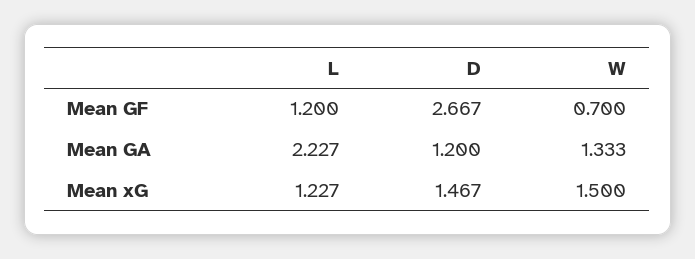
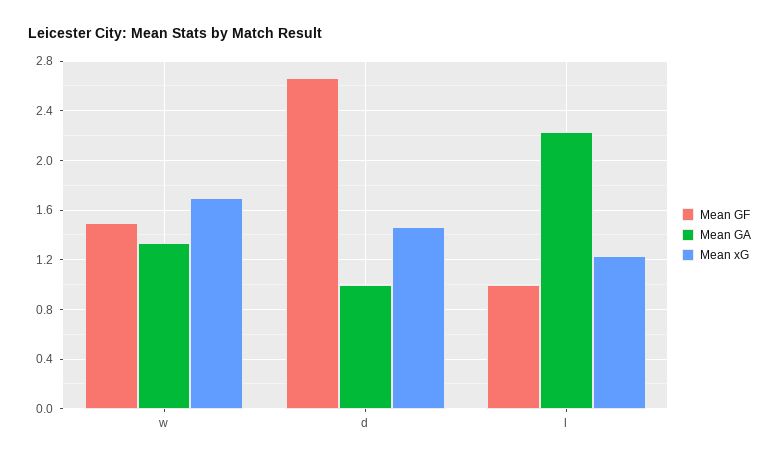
Mean GF, L: 1.2 -> 1
Mean GF, W: 0.7 -> 1.5
Mean GA, D: 1.2 -> 1
Mean xG, W: 1.5 -> 1.7

